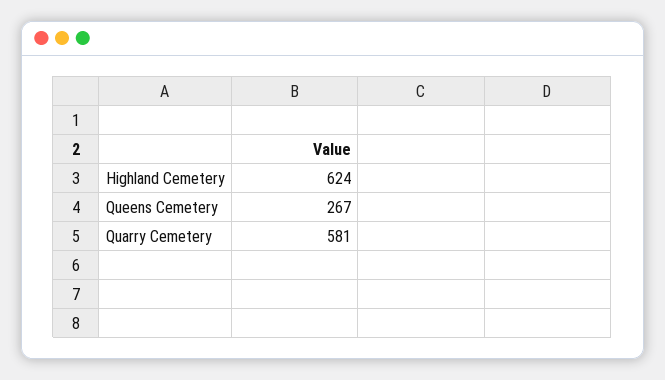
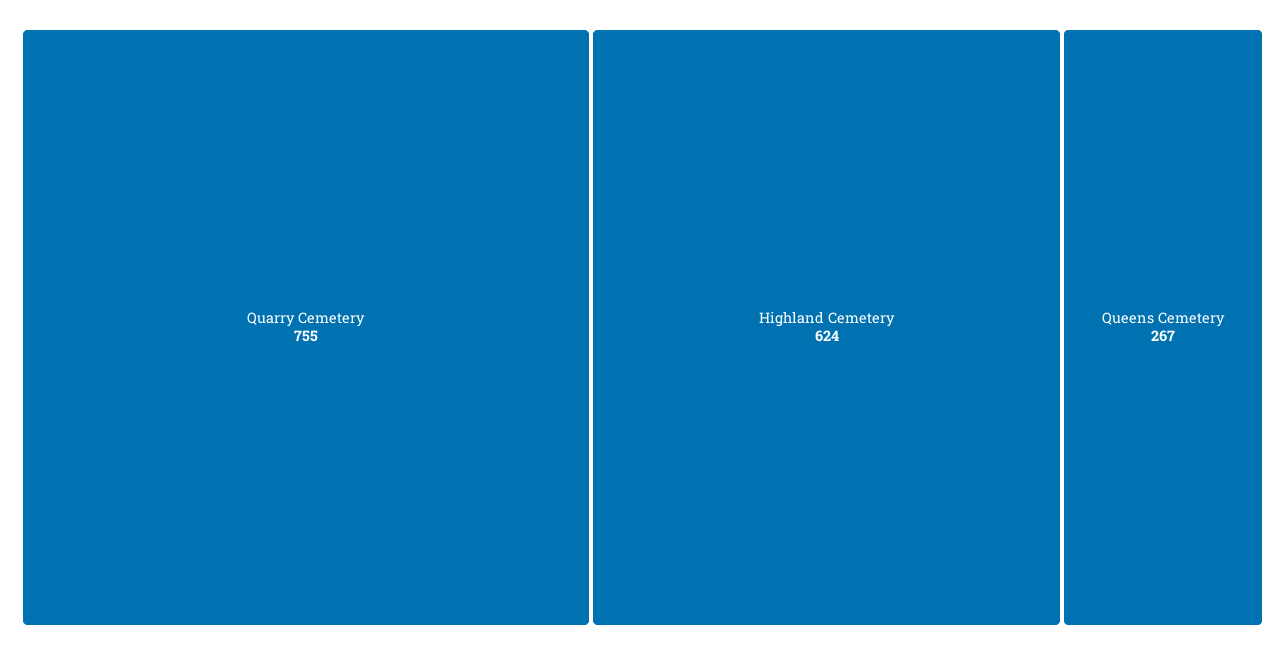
Quarry Cemetery: 581 -> 755

